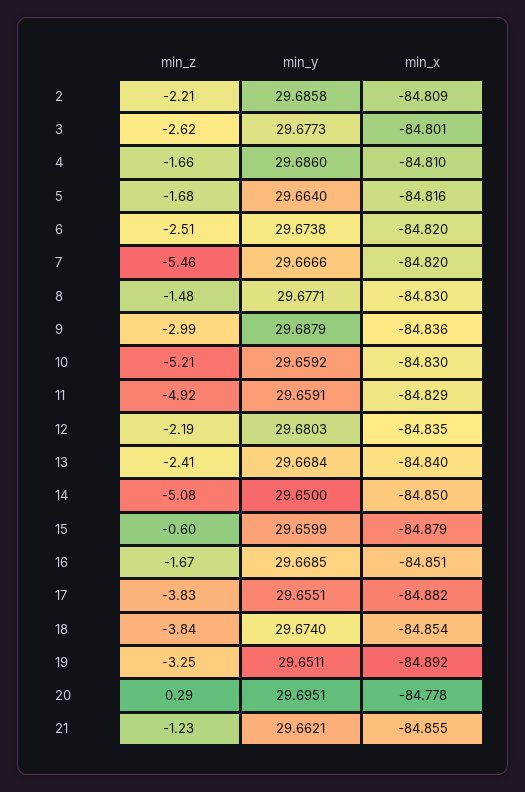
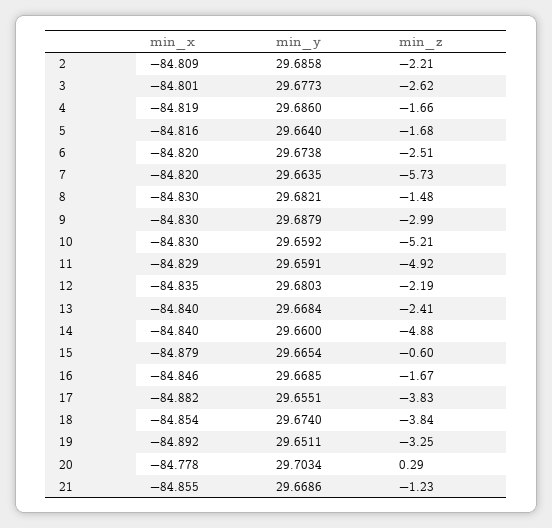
min_x, 4: -84.81 -> -84.819
min_z, 7: -5.46 -> -5.73
min_y, 7: 29.6666 -> 29.6635
min_y, 8: 29.6771 -> 29.6821
min_x, 9: -84.836 -> -84.83
min_z, 14: -5.08 -> -4.88
min_y, 14: 29.65 -> 29.66
min_x, 14: -84.85 -> -84.84
min_y, 15: 29.6599 -> 29.6654
min_x, 16: -84.851 -> -84.846
min_y, 20: 29.6951 -> 29.7034
min_y, 21: 29.6621 -> 29.6686

